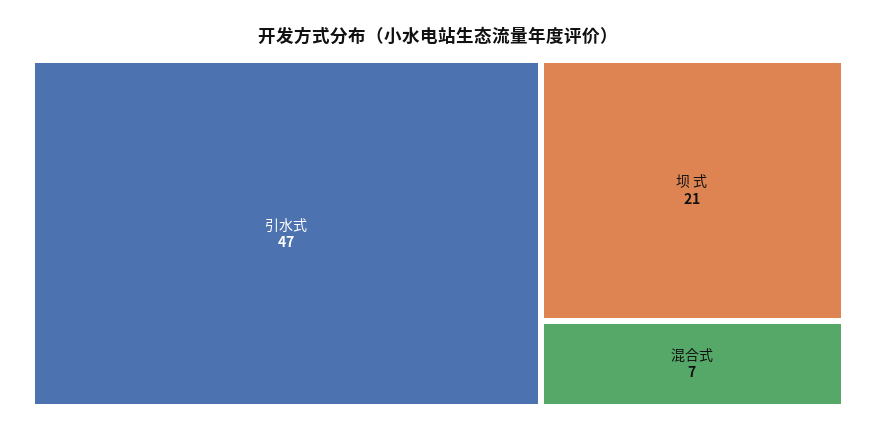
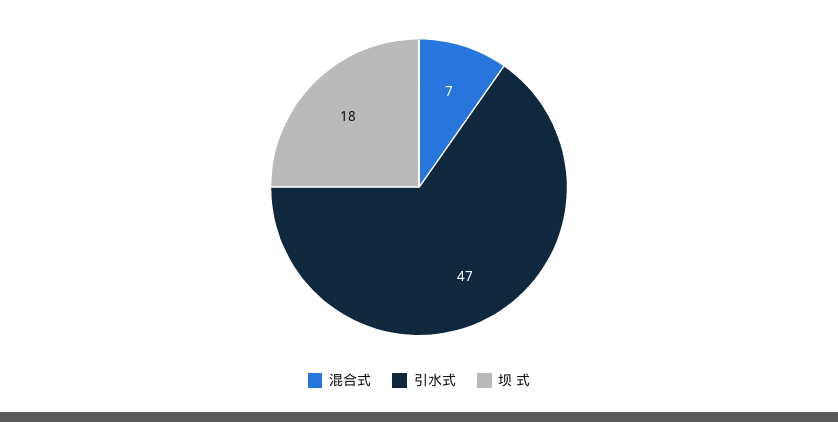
坝 式: 21 -> 18

